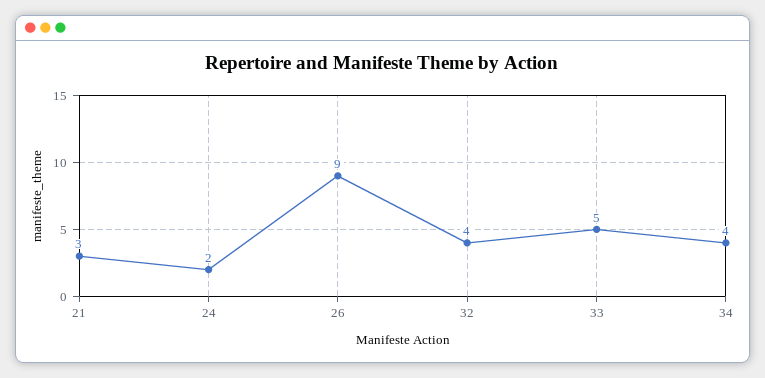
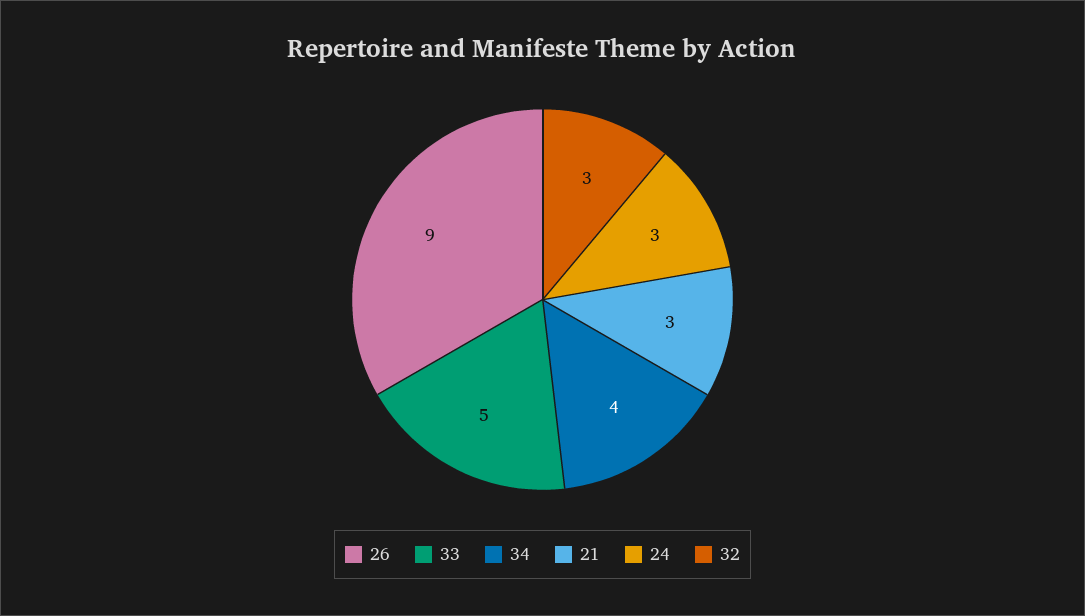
24: 2 -> 3
32: 4 -> 3

